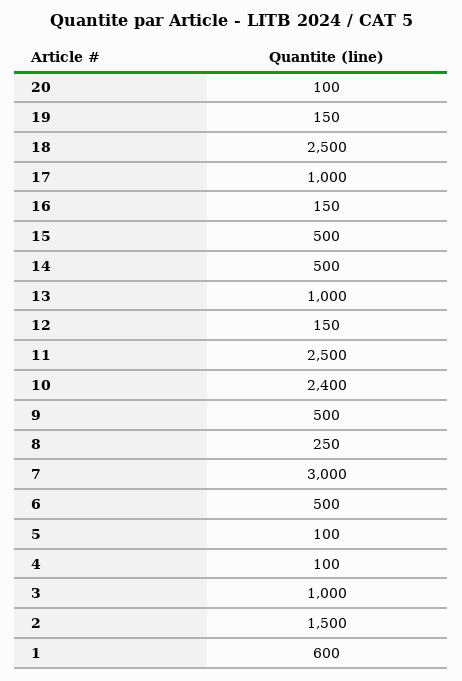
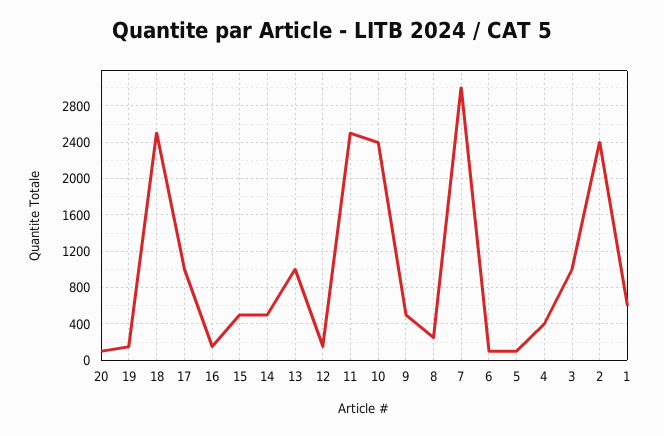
6: 500 -> 100
4: 100 -> 400
2: 1500 -> 2400

